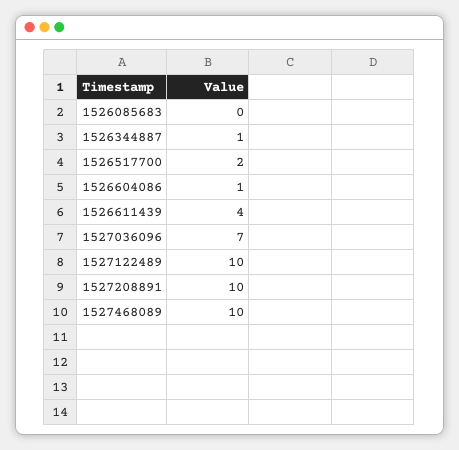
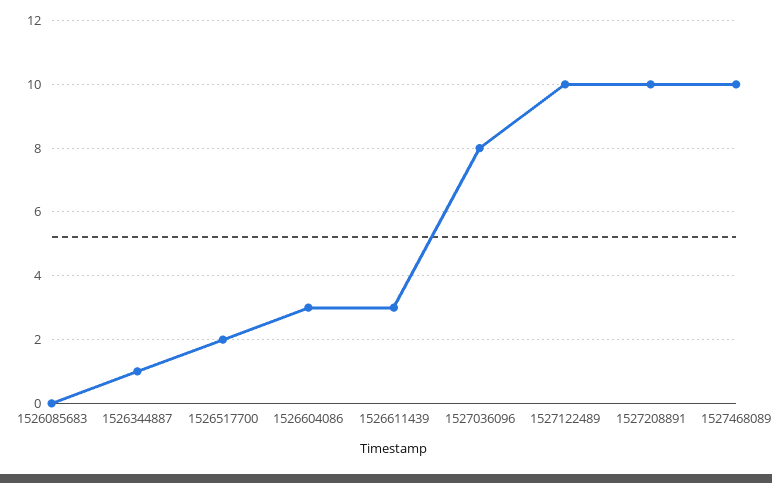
1526604086: 1 -> 3
1526611439: 4 -> 3
1527036096: 7 -> 8

